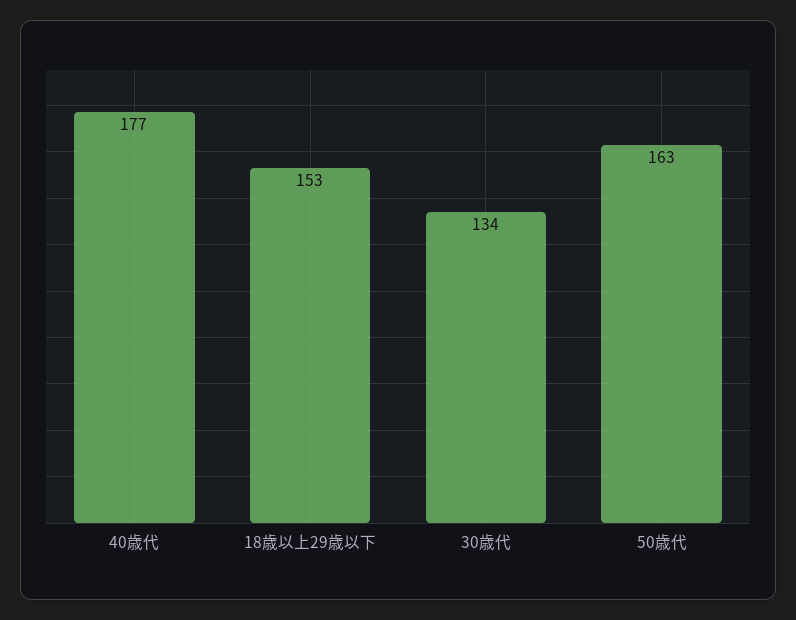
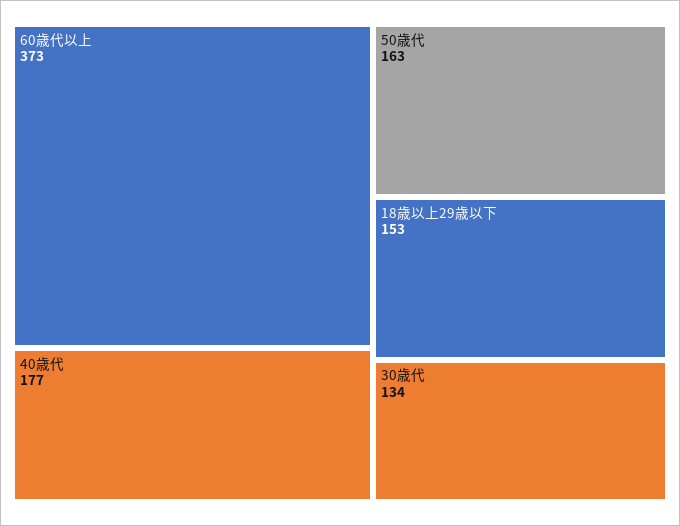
60歳代以上: none -> 373

